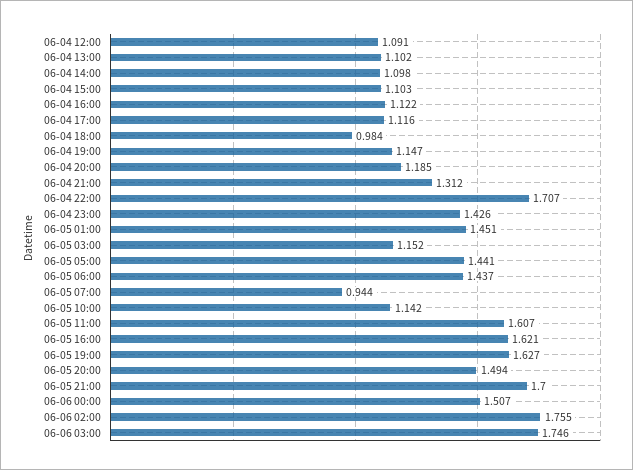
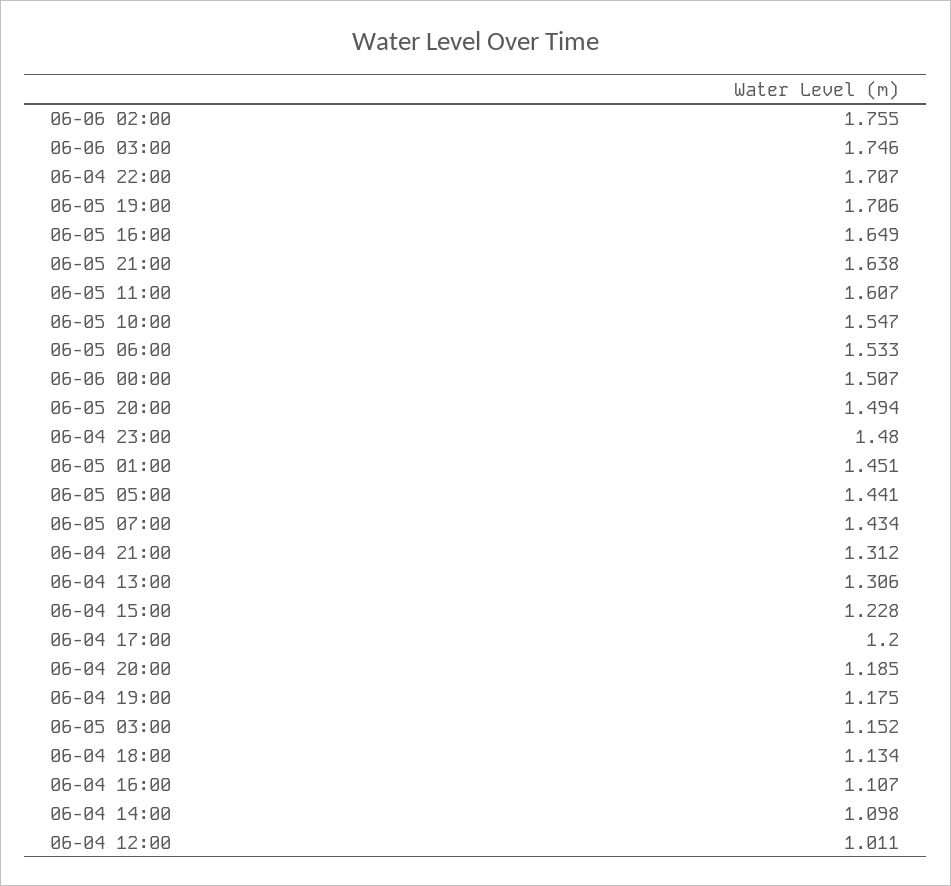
06-04 12:00: 1.091 -> 1.011
06-04 13:00: 1.102 -> 1.306
06-04 15:00: 1.103 -> 1.228
06-04 16:00: 1.122 -> 1.107
06-04 17:00: 1.116 -> 1.2
06-04 18:00: 0.984 -> 1.134
06-04 19:00: 1.147 -> 1.175
06-04 23:00: 1.426 -> 1.48
06-05 06:00: 1.437 -> 1.533
06-05 07:00: 0.944 -> 1.434
06-05 10:00: 1.142 -> 1.547
06-05 16:00: 1.621 -> 1.649
06-05 19:00: 1.627 -> 1.706
06-05 21:00: 1.7 -> 1.638

